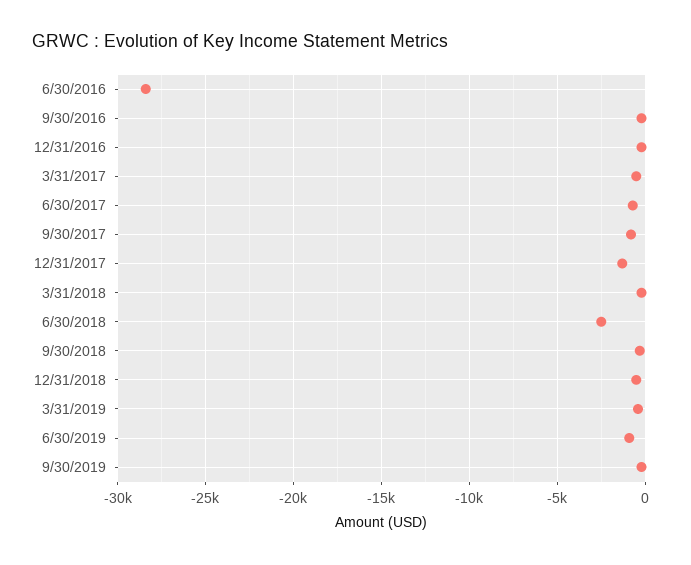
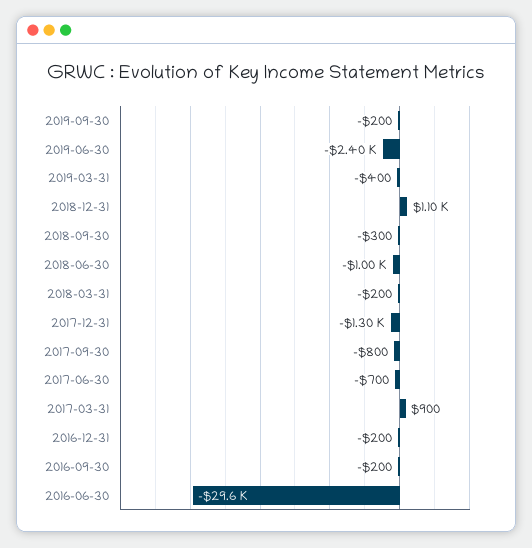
6/30/2016: -28500 -> -29600
3/31/2017: -500 -> 900
6/30/2018: -2500 -> -1000
12/31/2018: -500 -> 1100
6/30/2019: -1000 -> -2400

